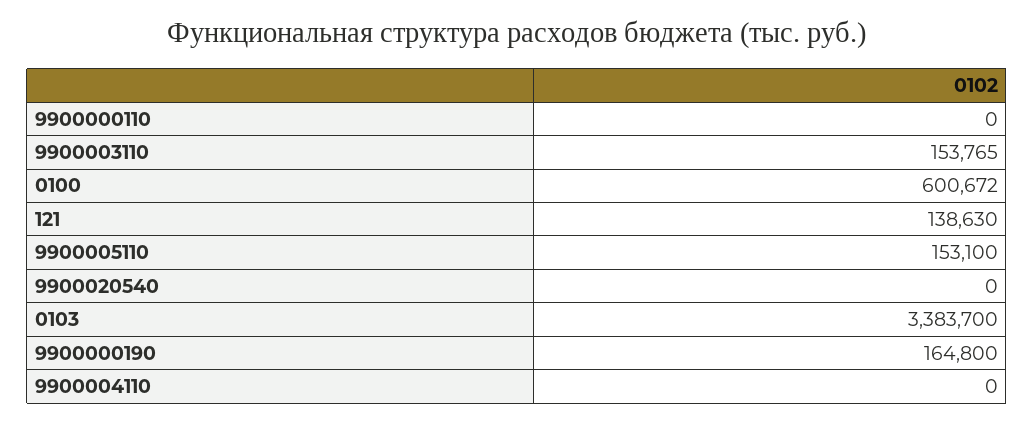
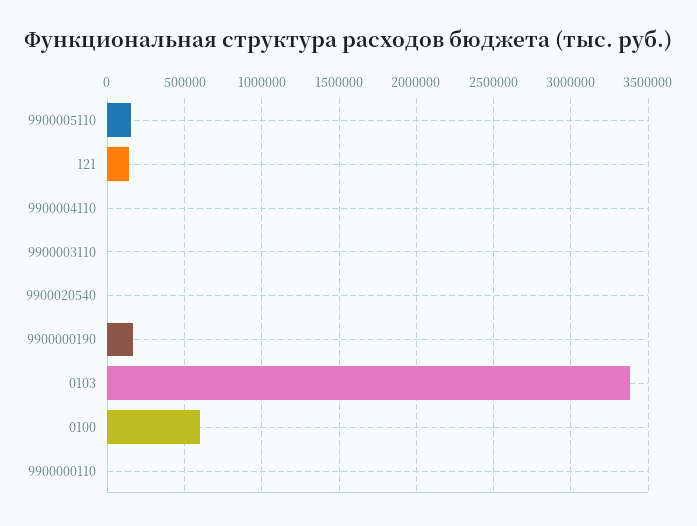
9900003110: 153765 -> 0

